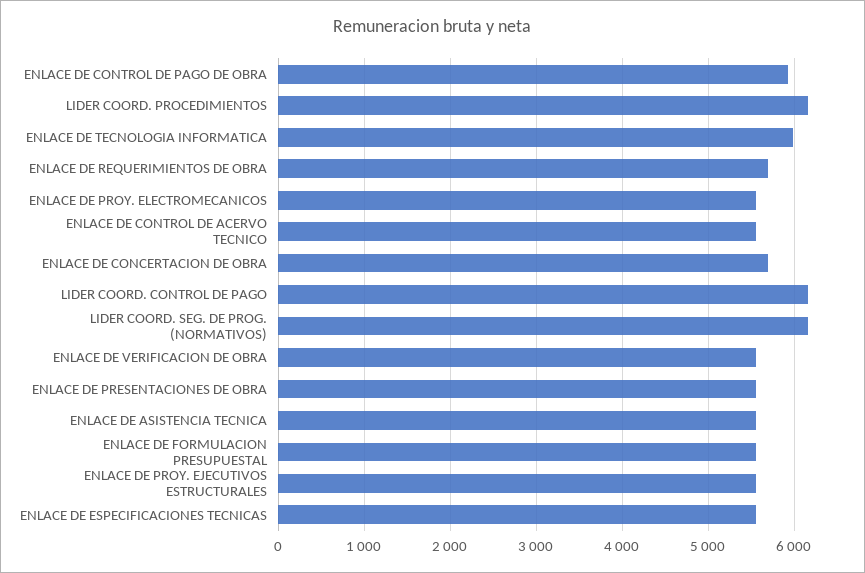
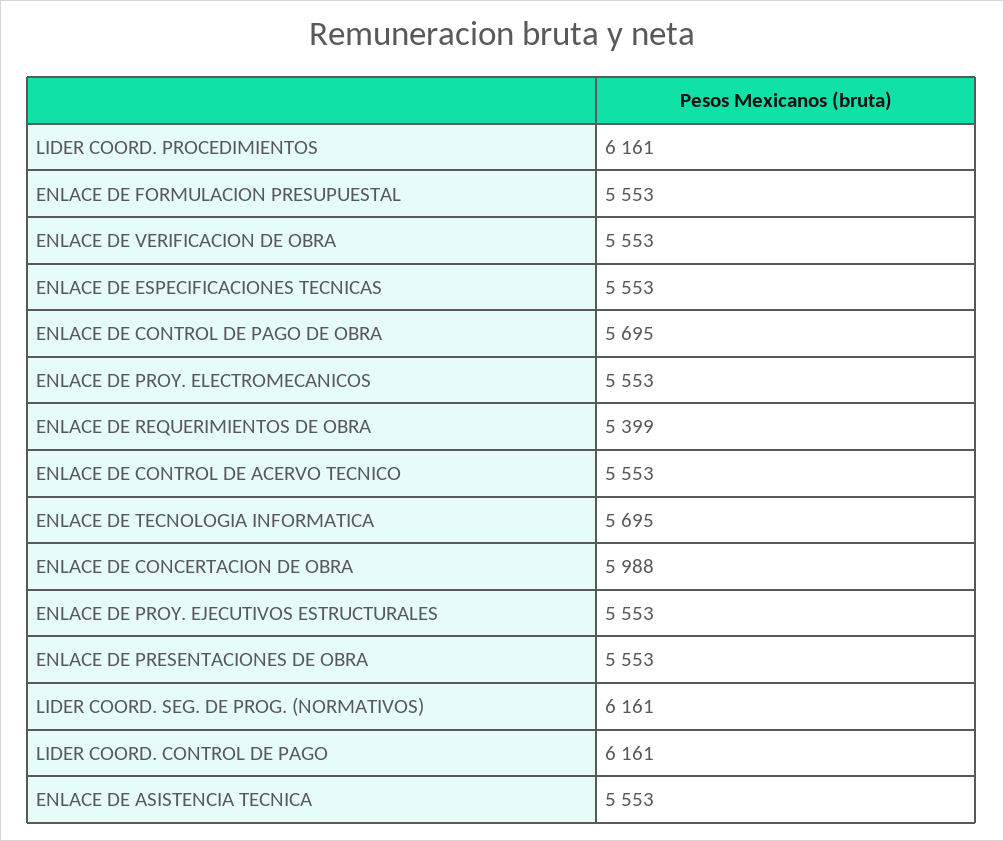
ENLACE DE CONTROL DE PAGO DE OBRA: 5900 -> 5695
ENLACE DE TECNOLOGIA INFORMATICA: 6000 -> 5695
ENLACE DE REQUERIMIENTOS DE OBRA: 5700 -> 5399
ENLACE DE CONCERTACION DE OBRA: 5700 -> 5988

